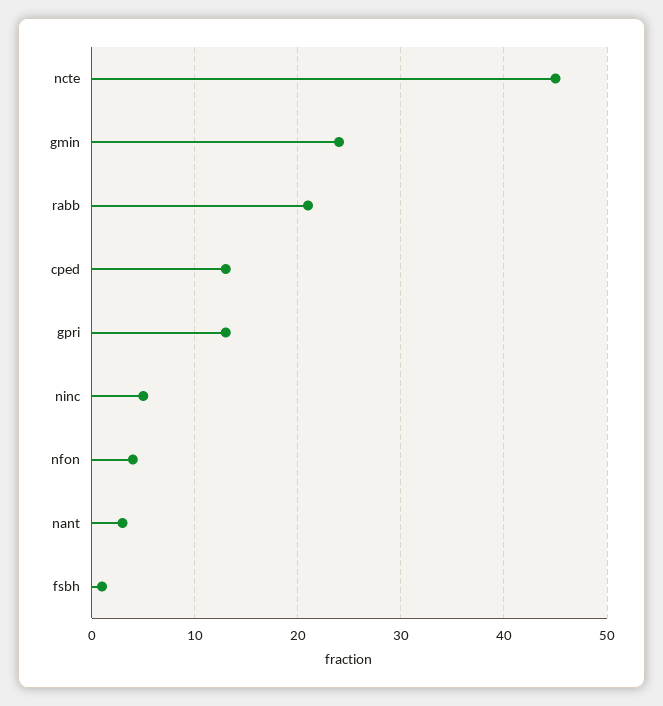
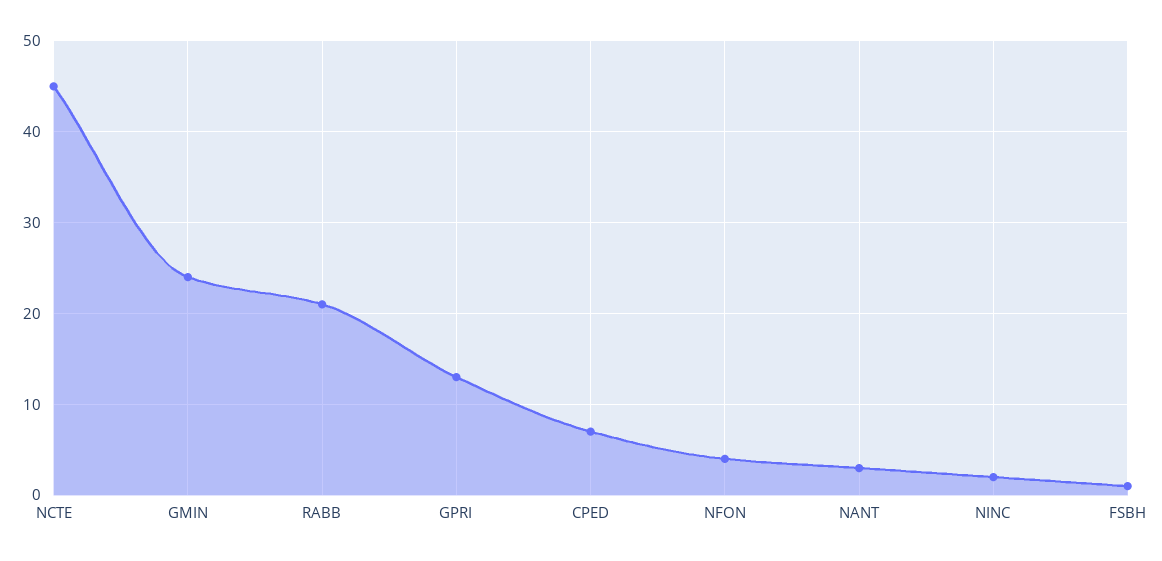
cped: 13 -> 7
ninc: 5 -> 2

